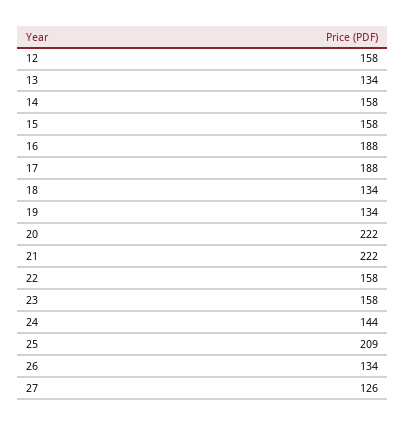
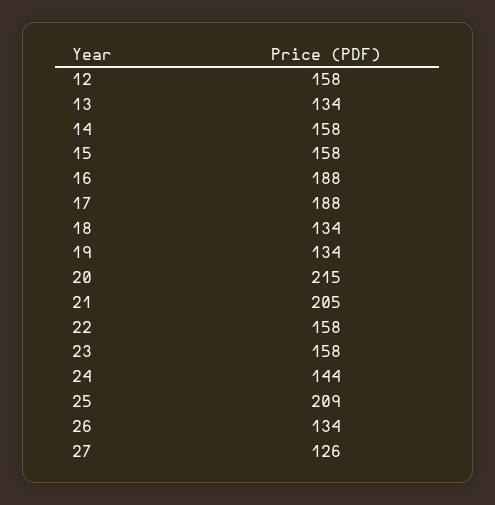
20: 222 -> 215
21: 222 -> 205

